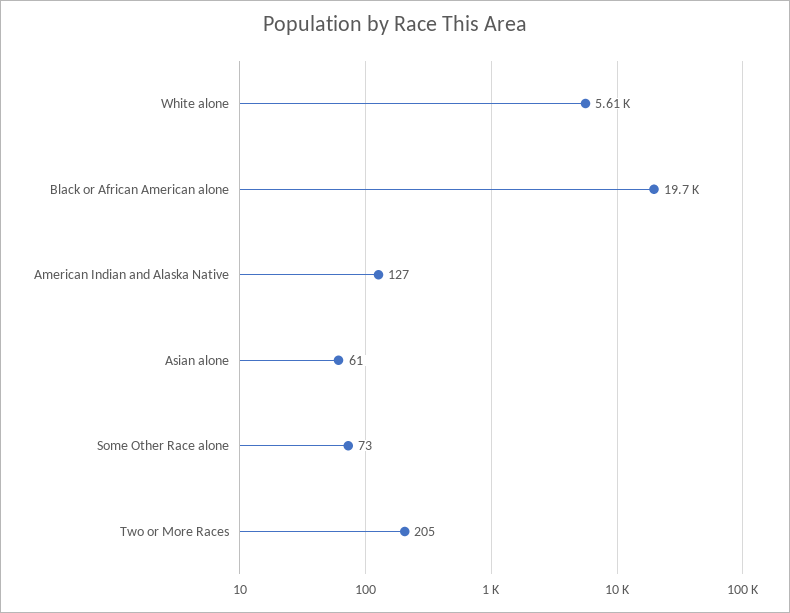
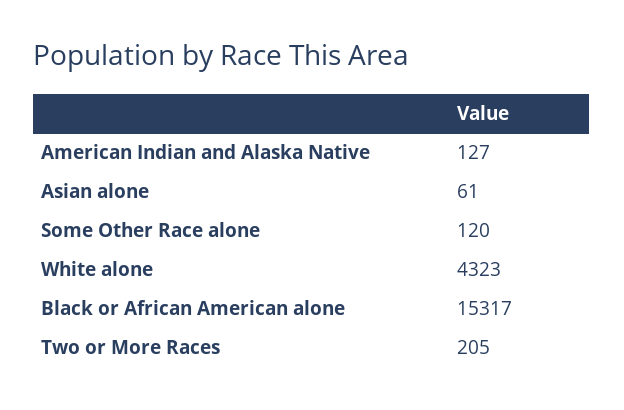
White alone: 5610 -> 4323
Black or African American alone: 19700 -> 15317
Some Other Race alone: 73 -> 120

